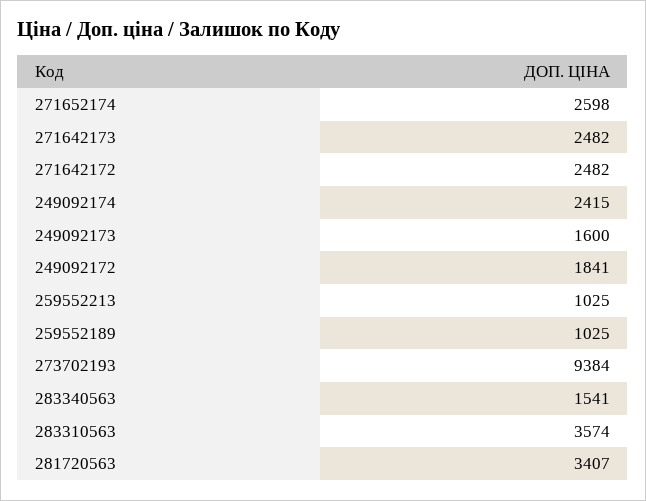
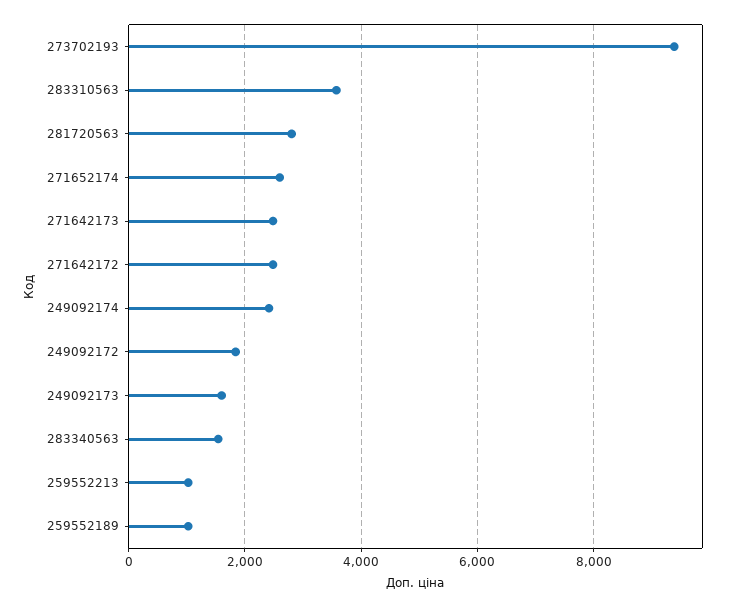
281720563: 3407 -> 2800

